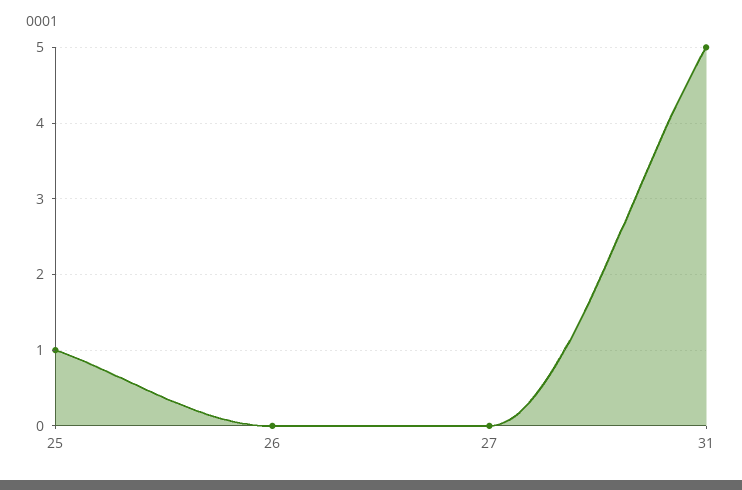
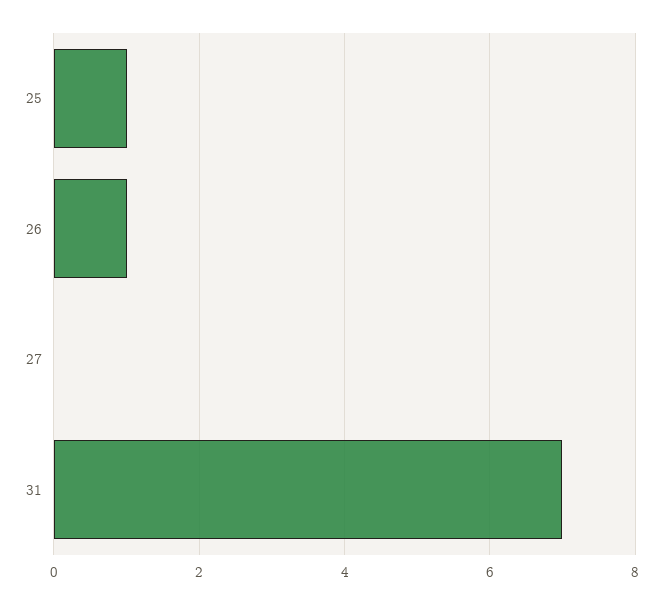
26: 0 -> 1
31: 5 -> 7

